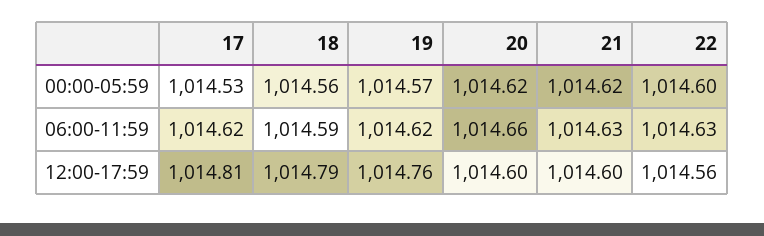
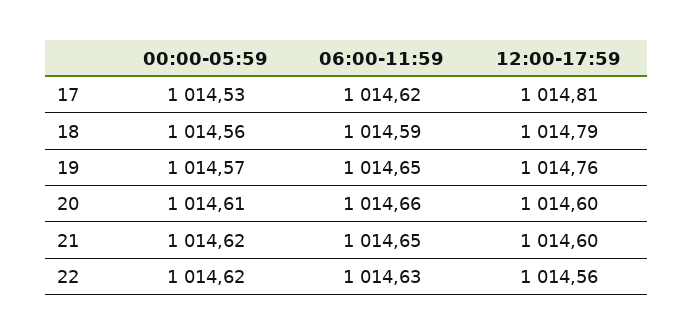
20, 00:00-05:59: 1014.62 -> 1014.61
22, 00:00-05:59: 1014.6 -> 1014.62
19, 06:00-11:59: 1014.62 -> 1014.65
21, 06:00-11:59: 1014.63 -> 1014.65

